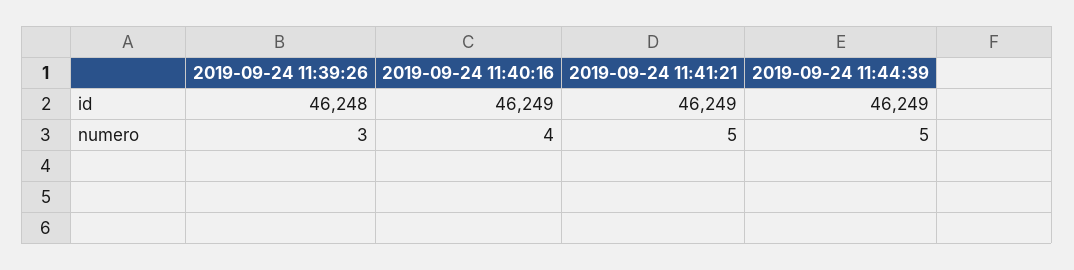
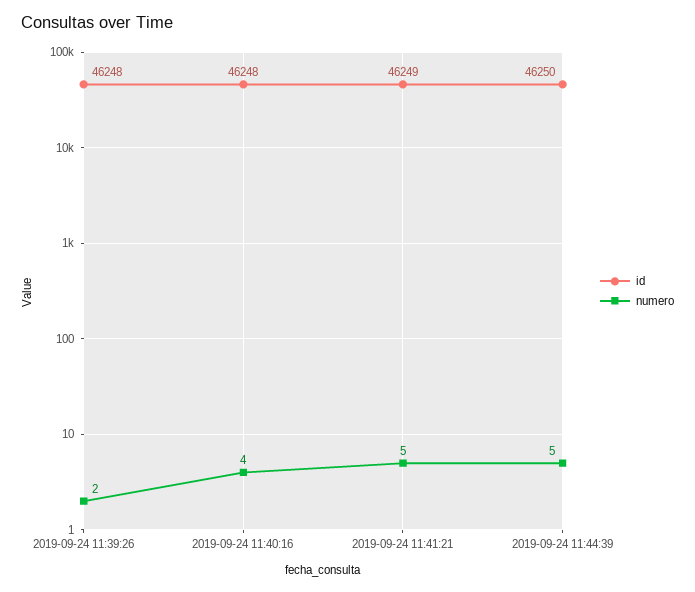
id, 2019-09-24 11:40:16: 46249 -> 46248
id, 2019-09-24 11:44:39: 46249 -> 46250
numero, 2019-09-24 11:39:26: 3 -> 2

